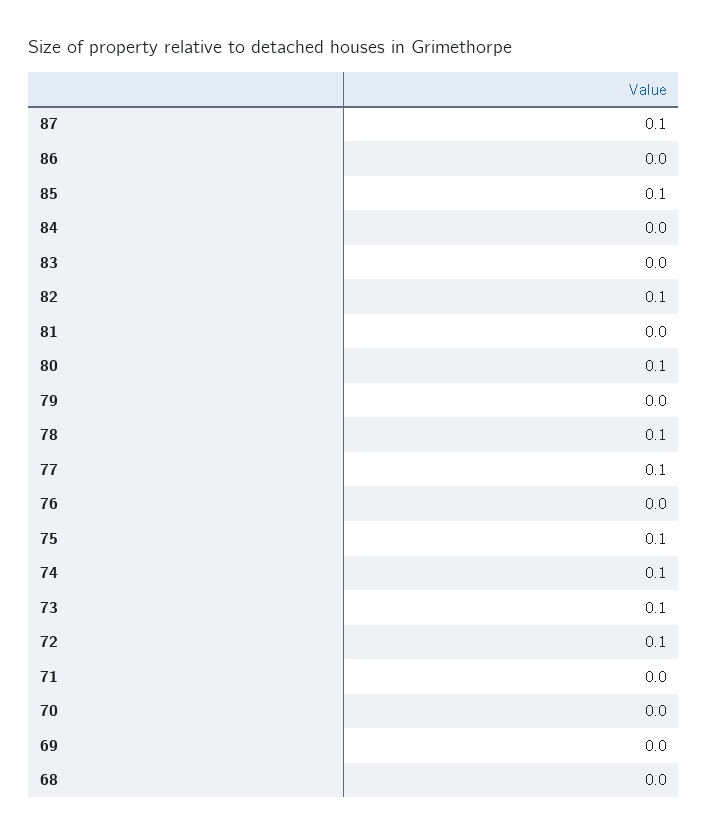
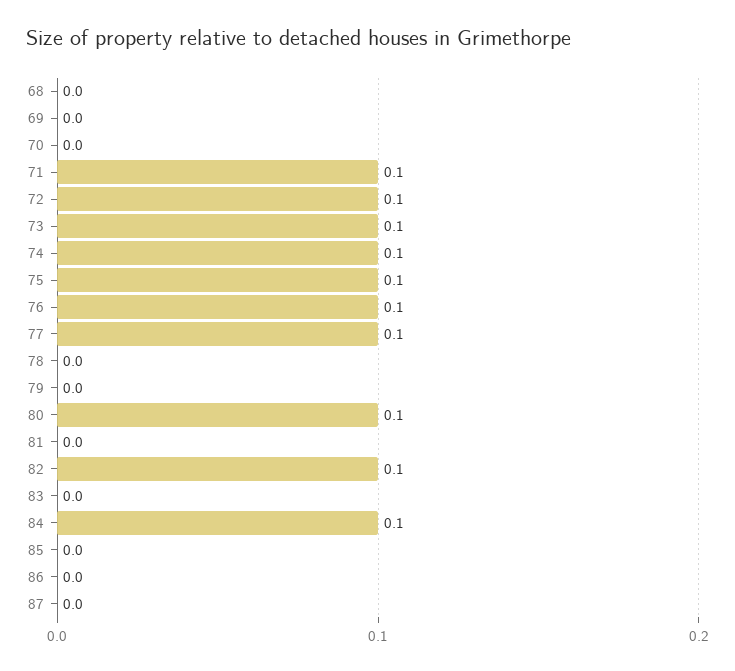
87: 0.1 -> 0
85: 0.1 -> 0
84: 0 -> 0.1
78: 0.1 -> 0
76: 0 -> 0.1
71: 0 -> 0.1

